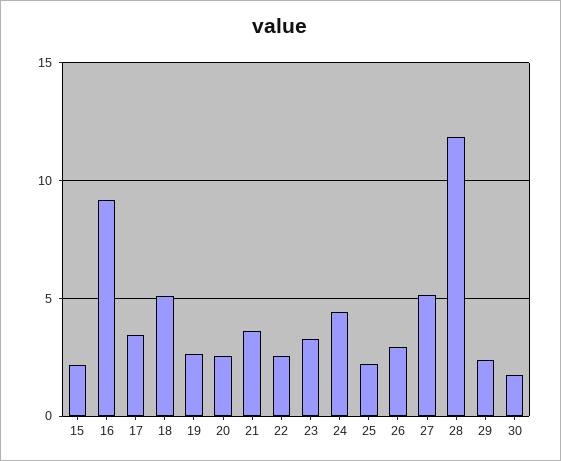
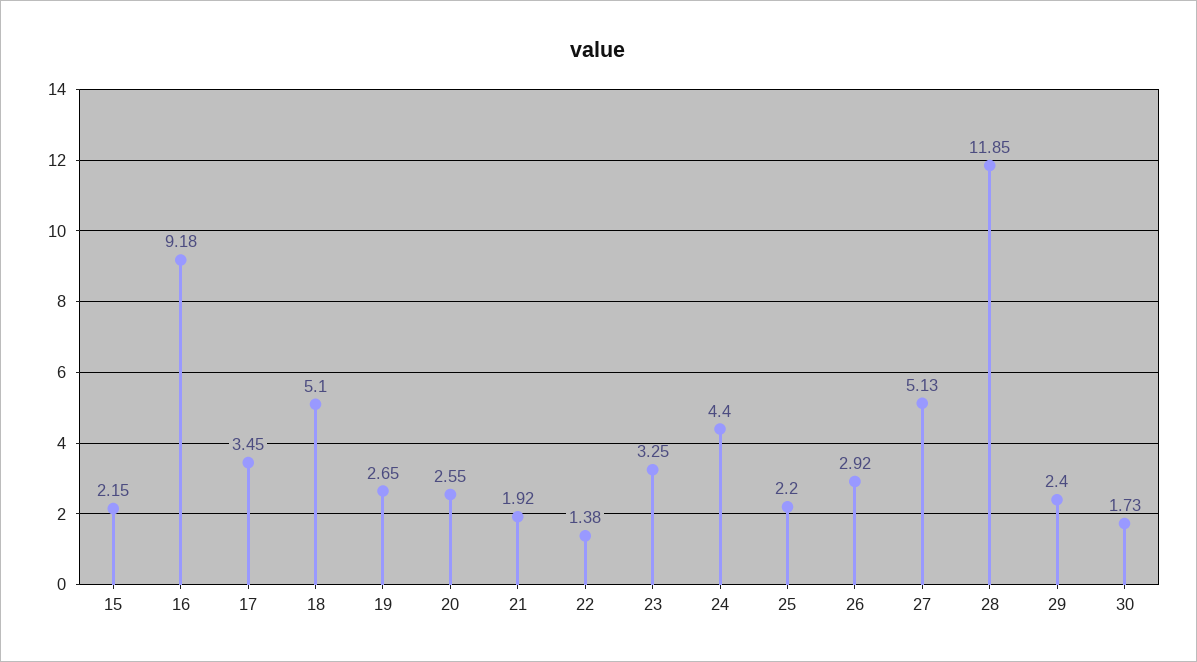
21: 3.5 -> 1.92
22: 2.5 -> 1.38

